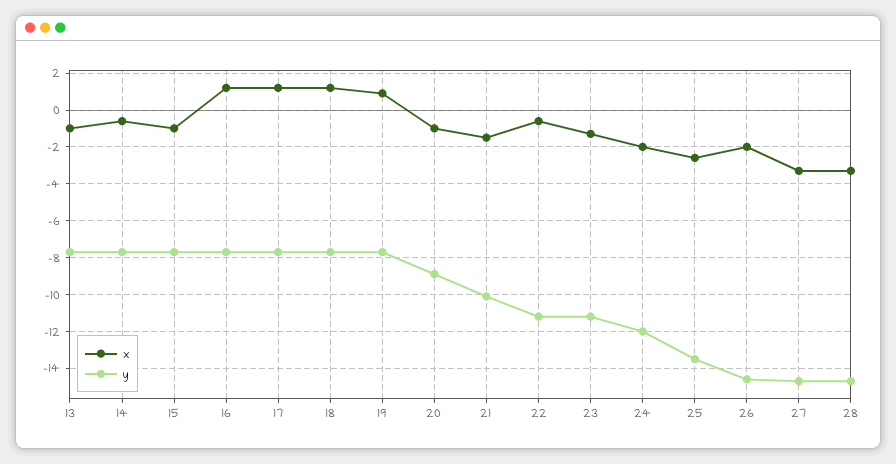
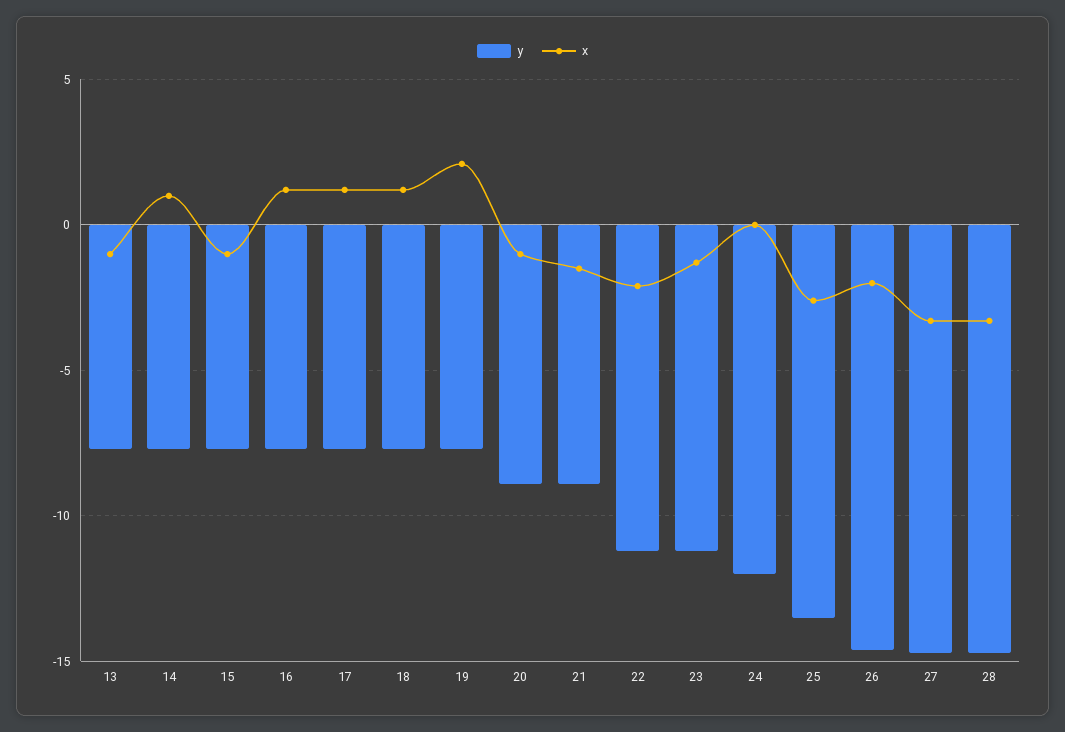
x, 14: -0.5 -> 1
x, 19: 1 -> 2
y, 21: -10 -> -9
x, 22: -0.5 -> -2
x, 24: -2 -> 0

